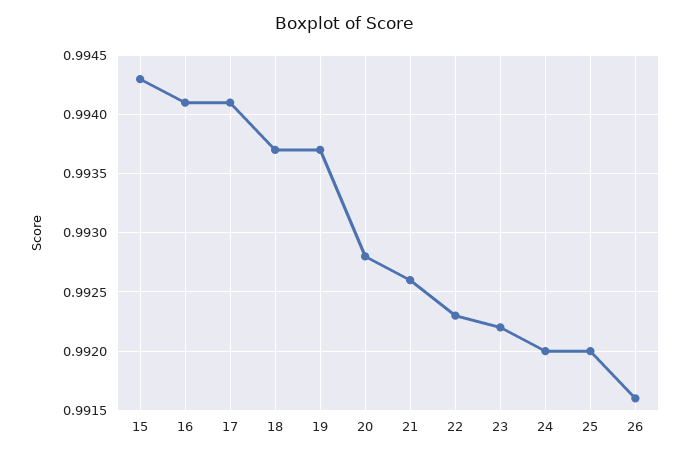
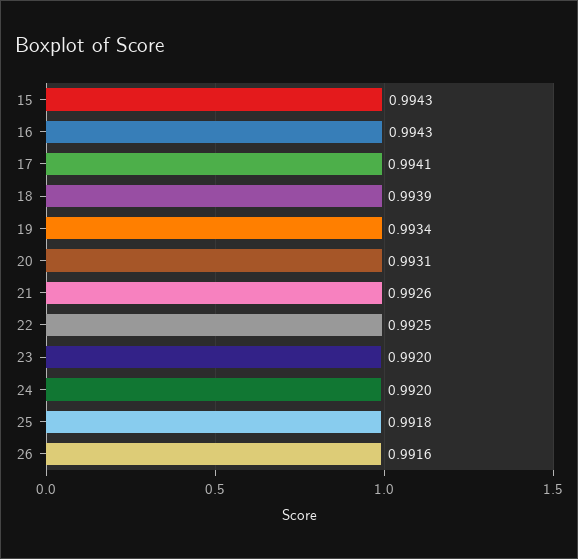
16: 0.9941 -> 0.9943
18: 0.9937 -> 0.9939
19: 0.9937 -> 0.9934
20: 0.9928 -> 0.9931
22: 0.9923 -> 0.9925
23: 0.9922 -> 0.992
25: 0.992 -> 0.9918

